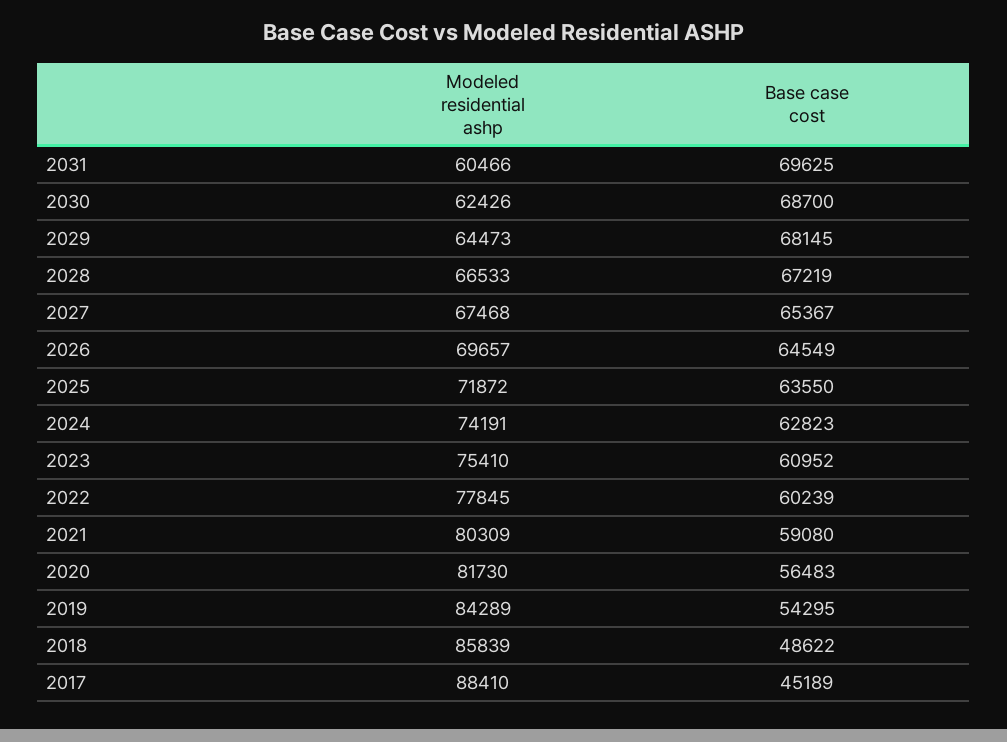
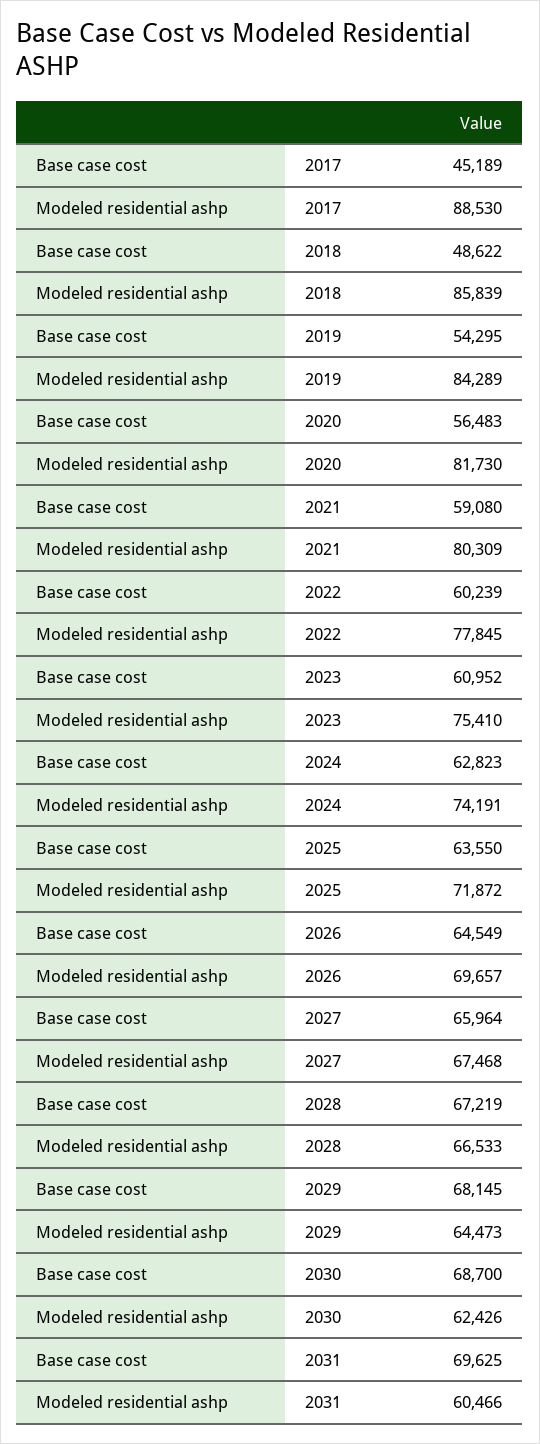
Base case cost, 2027: 65367 -> 65964
Modeled residential ashp, 2017: 88410 -> 88530

